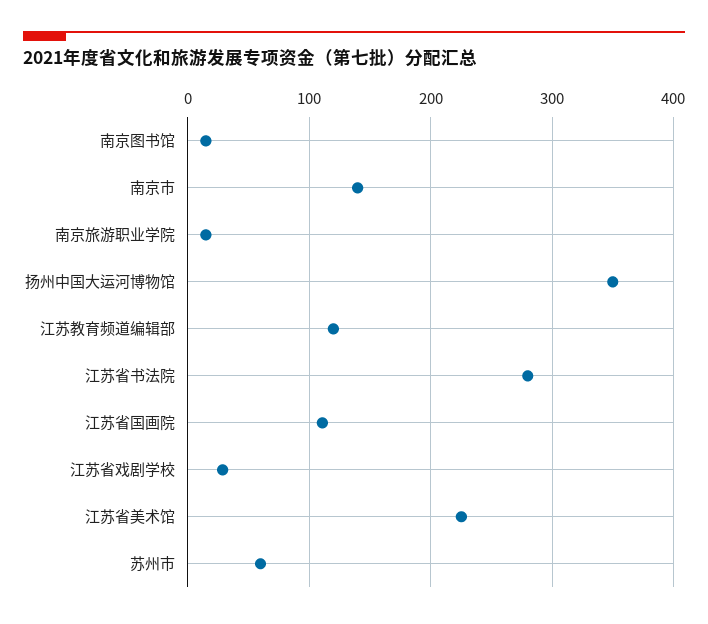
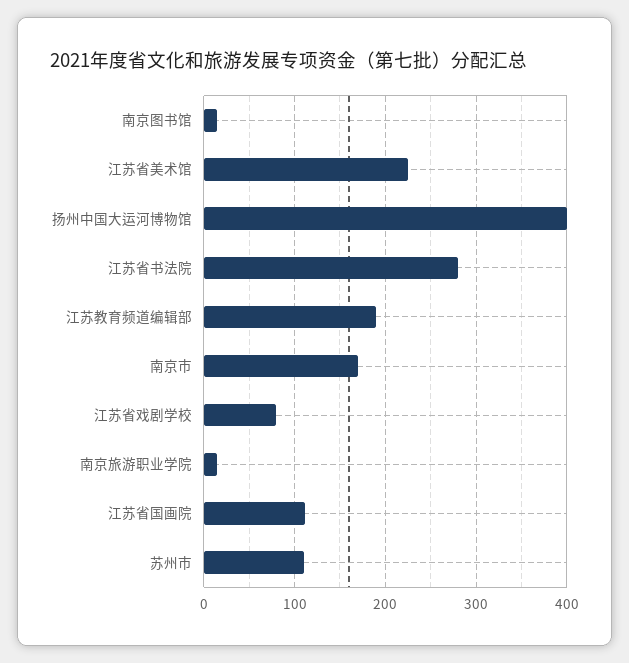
南京市: 140 -> 170
扬州中国大运河博物馆: 350 -> 400
江苏教育频道编辑部: 120 -> 190
江苏省戏剧学校: 30 -> 80
苏州市: 60 -> 110

